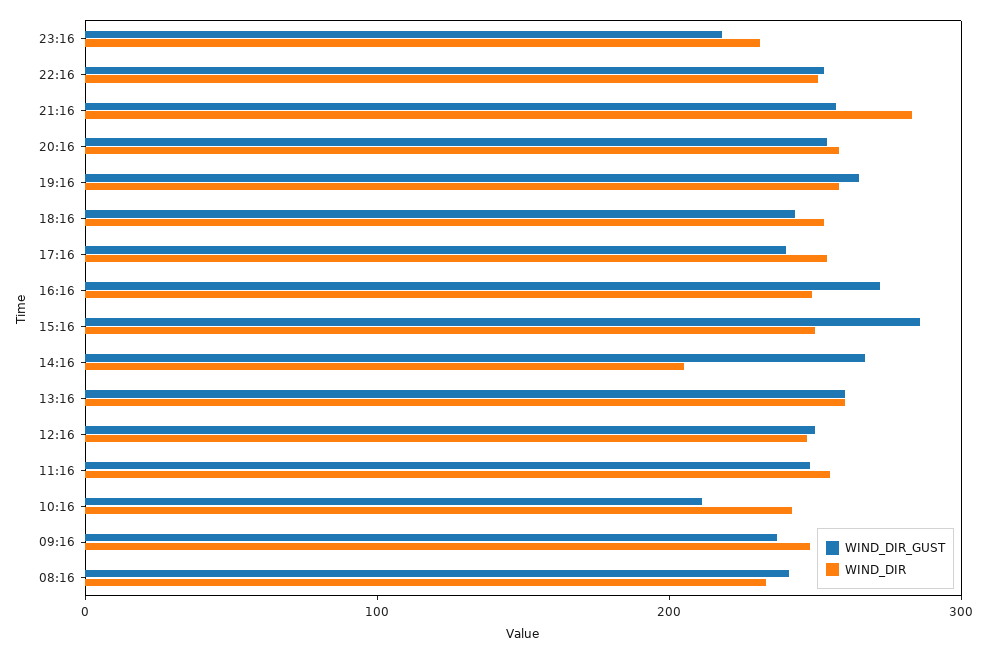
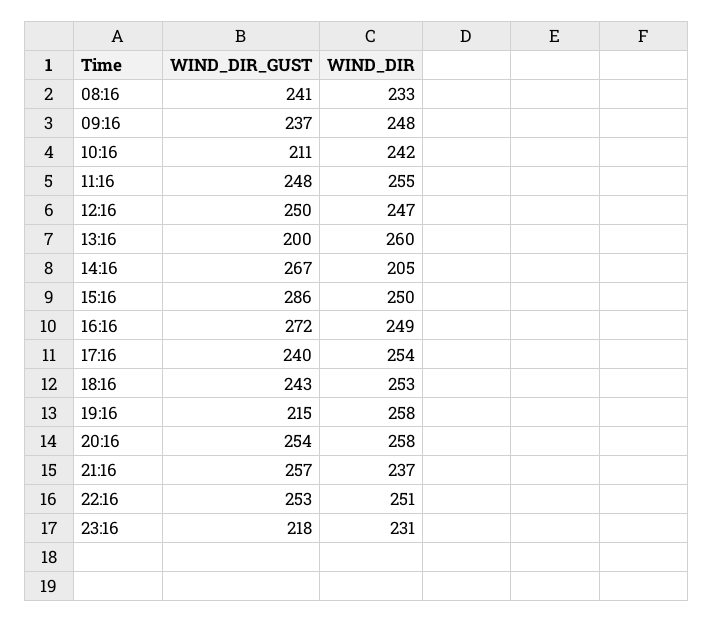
WIND_DIR, 21:16: 280 -> 237
WIND_DIR_GUST, 19:16: 260 -> 215
WIND_DIR_GUST, 13:16: 260 -> 200

